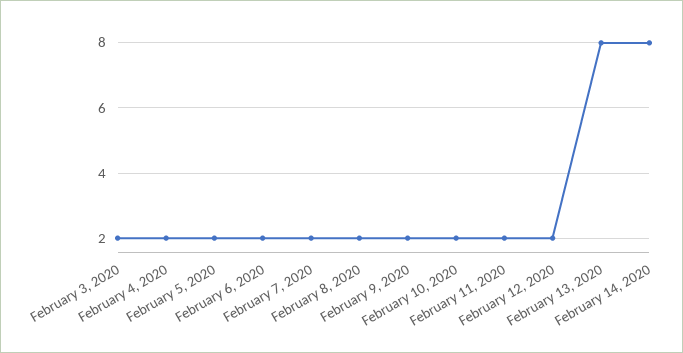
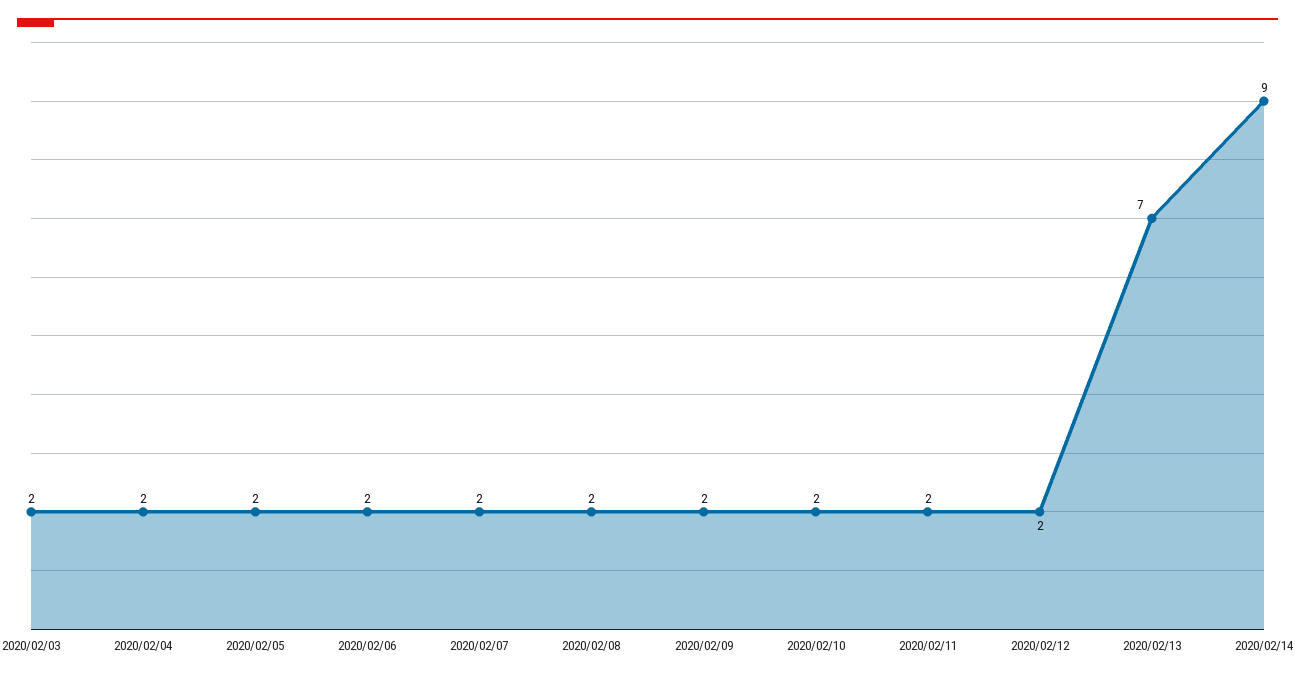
February 13, 2020: 8 -> 7
February 14, 2020: 8 -> 9

